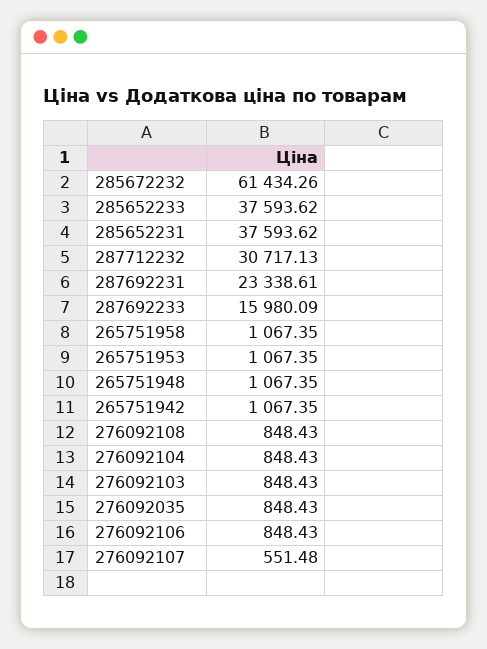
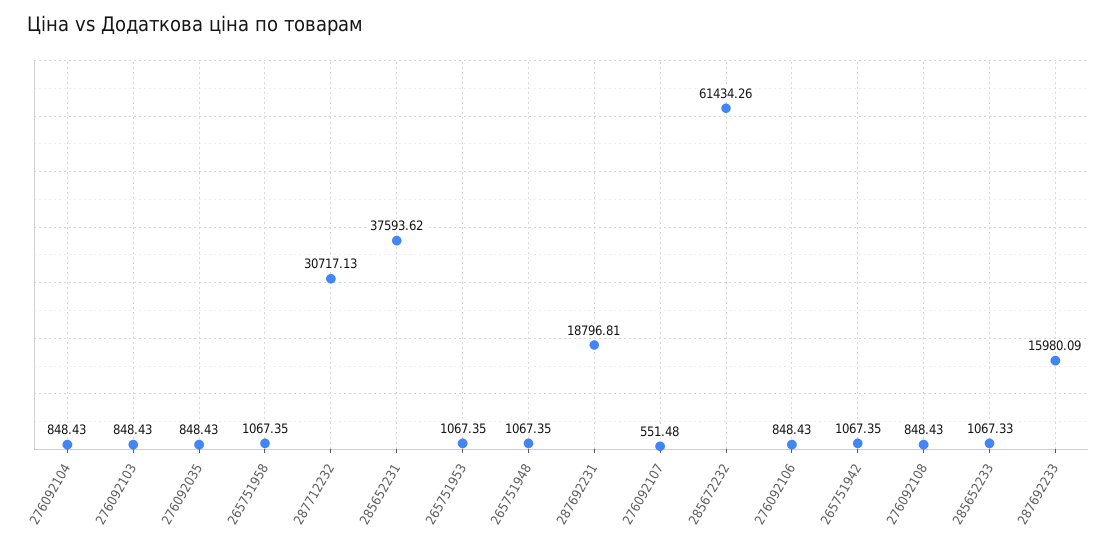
285652233: 37593.62 -> 1067.33
287692231: 23338.61 -> 18796.81

